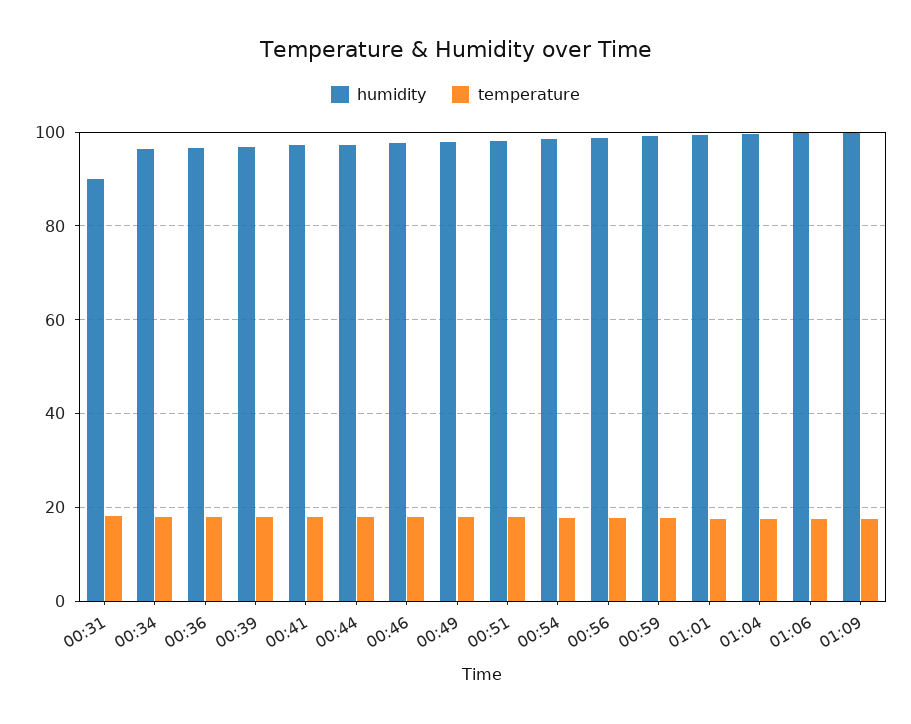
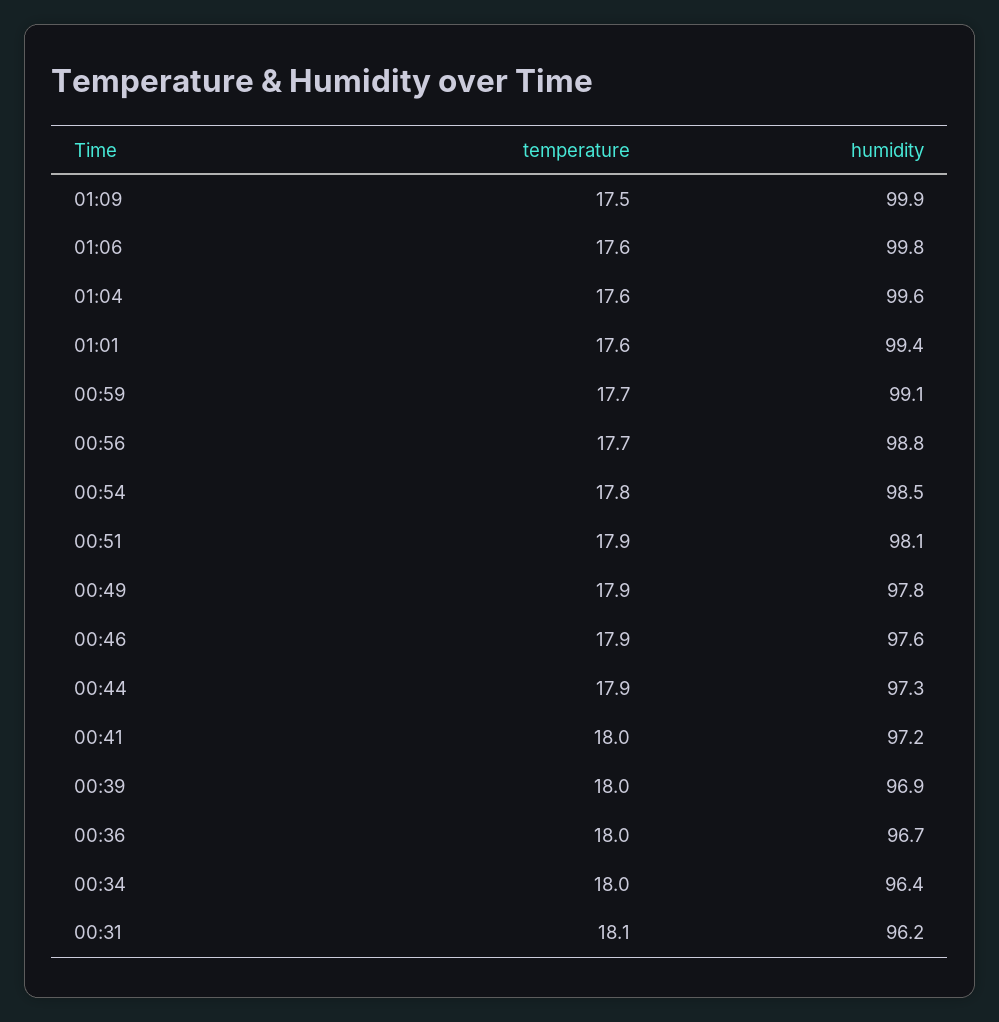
humidity, 00:31: 90 -> 96.2

